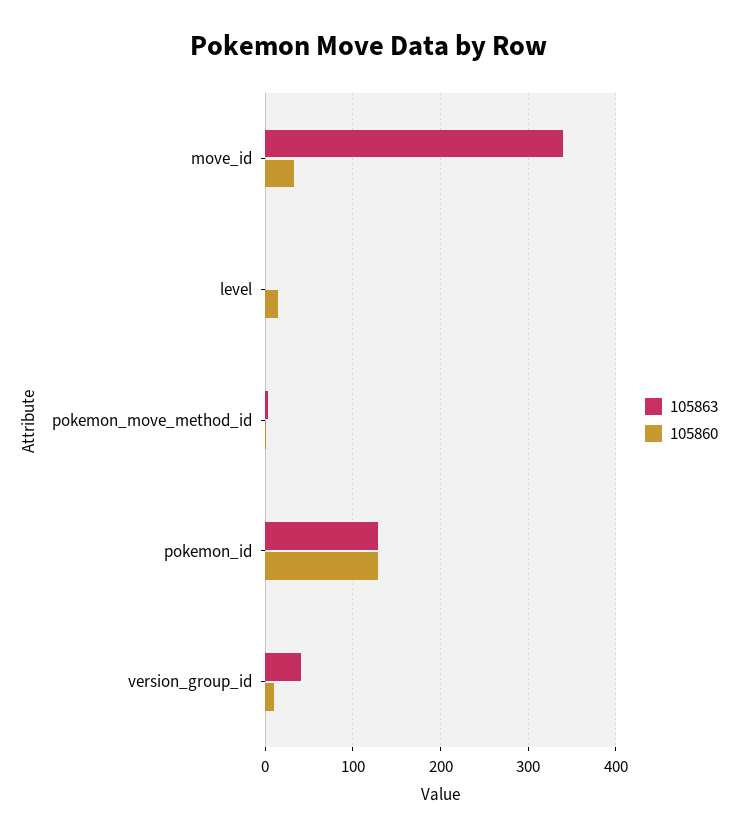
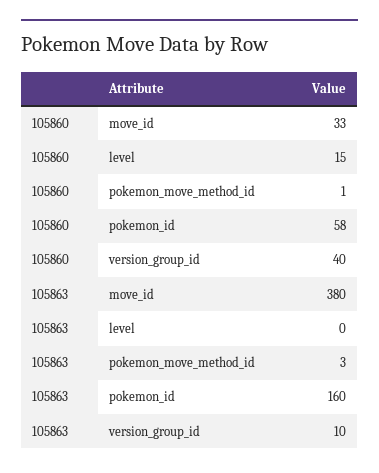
105863, move_id: 340 -> 380
105863, pokemon_id: 130 -> 160
105860, pokemon_id: 130 -> 58
105863, version_group_id: 40 -> 10
105860, version_group_id: 10 -> 40

